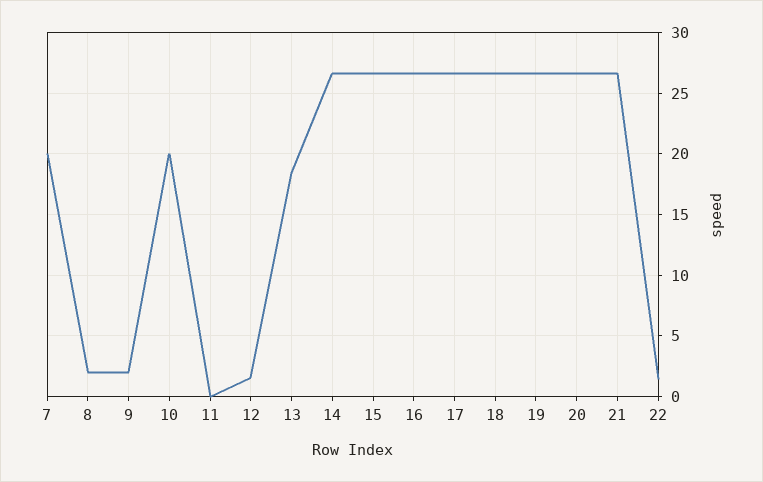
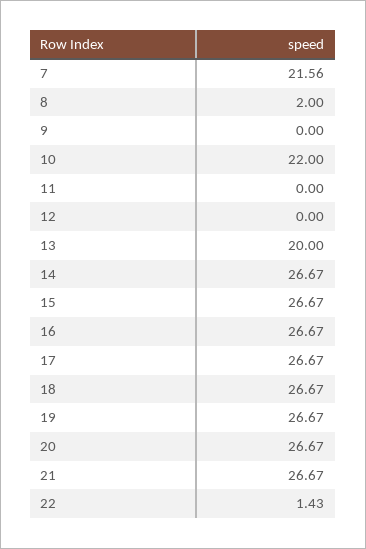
7: 20 -> 21.56
9: 2 -> 0
10: 20 -> 22
12: 1.5 -> 0
13: 18.5 -> 20

